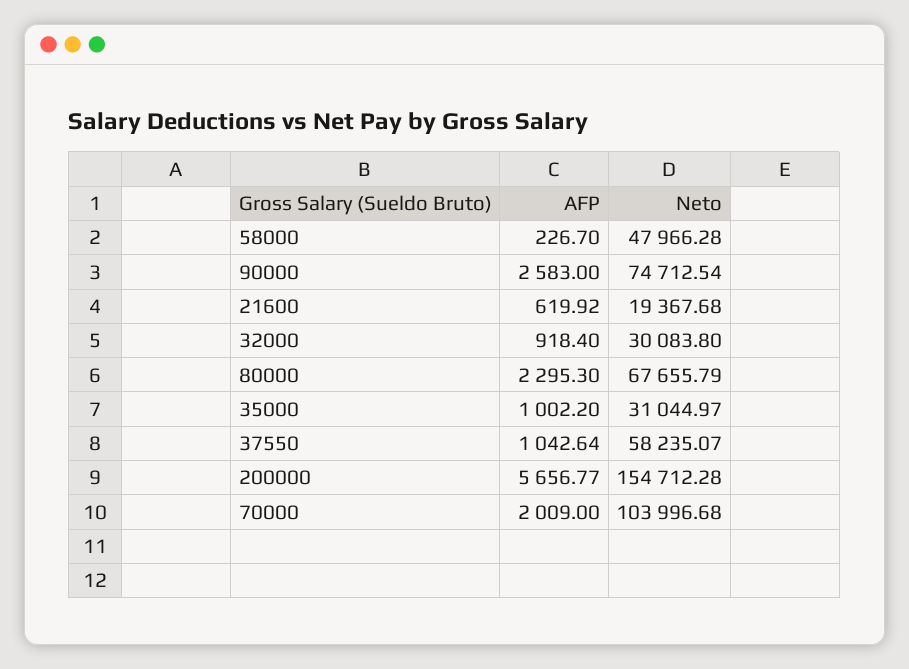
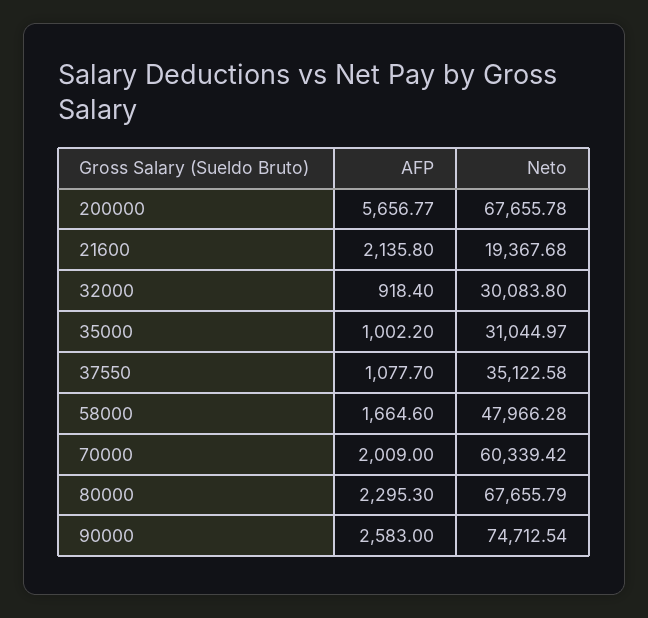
AFP, 58000: 226.7 -> 1664.6
AFP, 21600: 619.92 -> 2135.8
AFP, 37550: 1042.64 -> 1077.7
Neto, 37550: 58235.07 -> 35122.58
Neto, 200000: 154712.28 -> 67655.78
Neto, 70000: 103996.68 -> 60339.42

